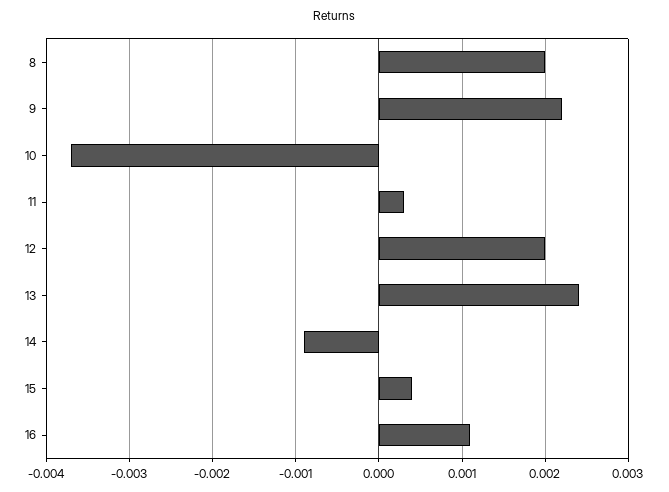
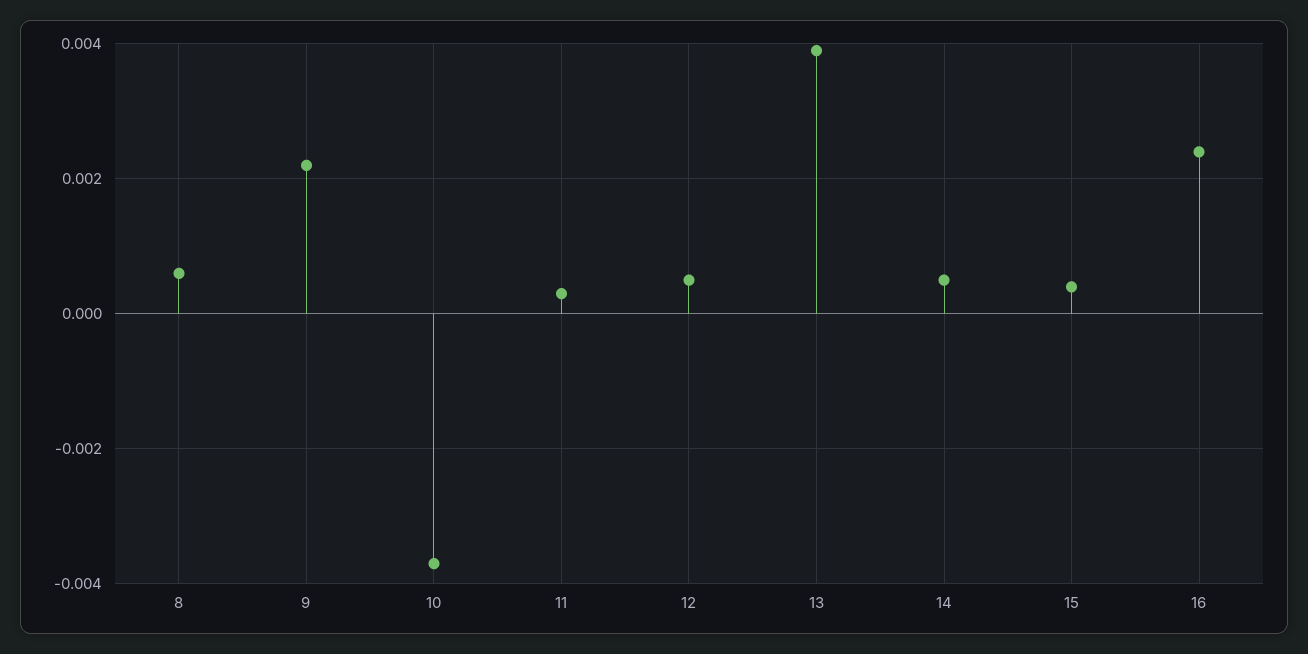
8: 0.002 -> 0.0005
12: 0.002 -> 0.0005
13: 0.0024 -> 0.004
14: -0.0009 -> 0.0005
16: 0.0011 -> 0.0025

